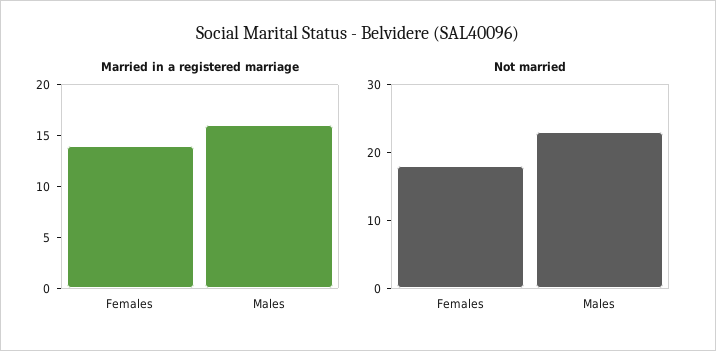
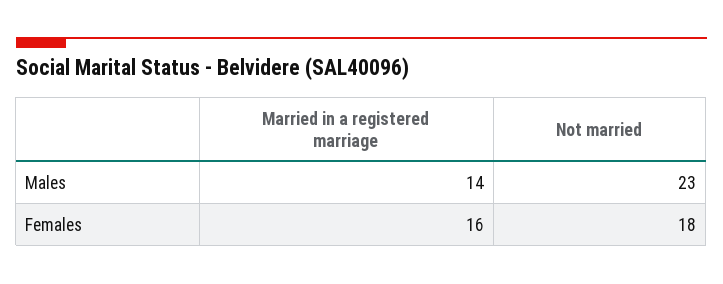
Married in a registered marriage, Females: 14 -> 16
Married in a registered marriage, Males: 16 -> 14

